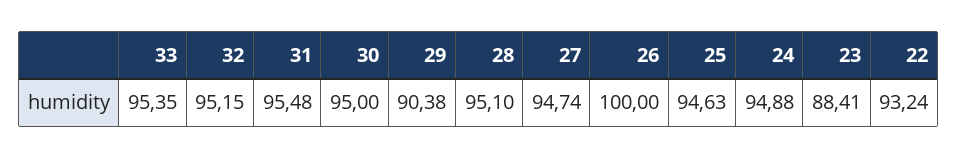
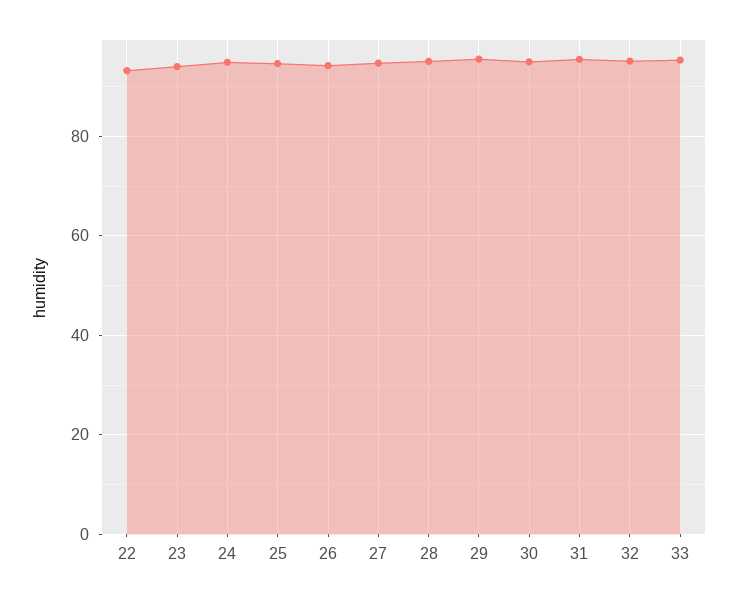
29: 90.38 -> 96
26: 100 -> 94
23: 88.41 -> 94

